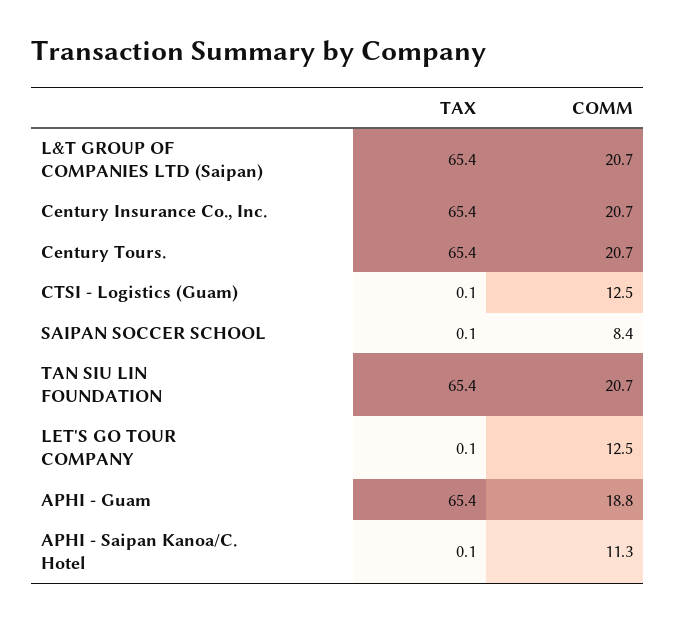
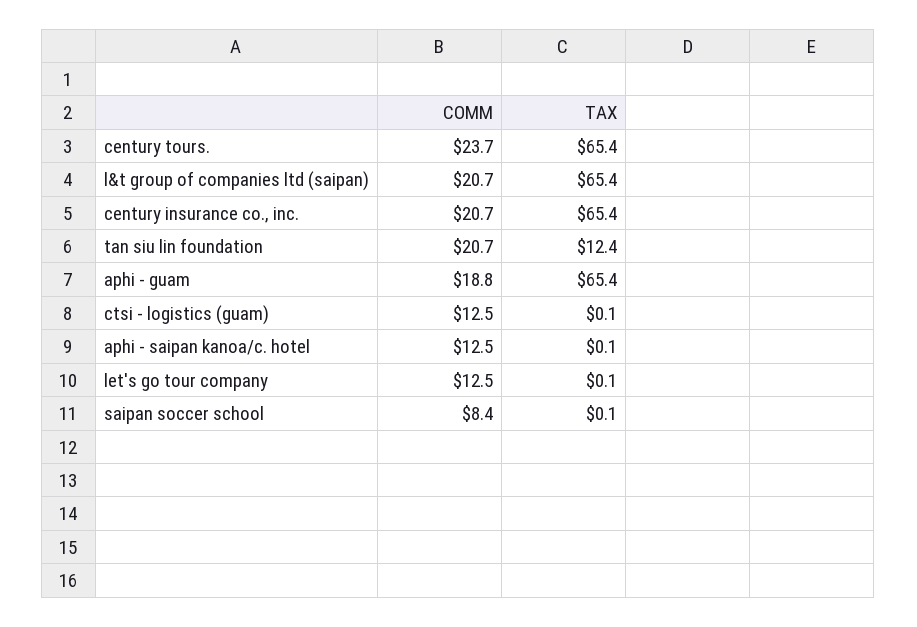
COMM, Century Tours.: 20.7 -> 23.7
TAX, TAN SIU LIN FOUNDATION: 65.4 -> 12.4
COMM, APHI - Saipan Kanoa/C. Hotel: 11.3 -> 12.5

